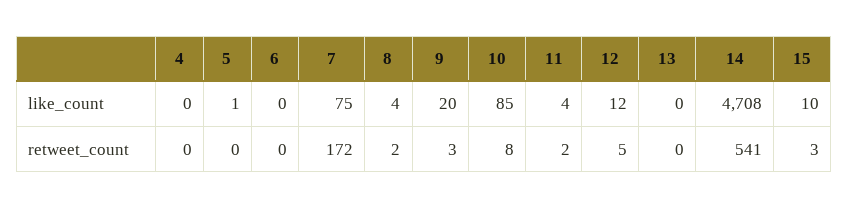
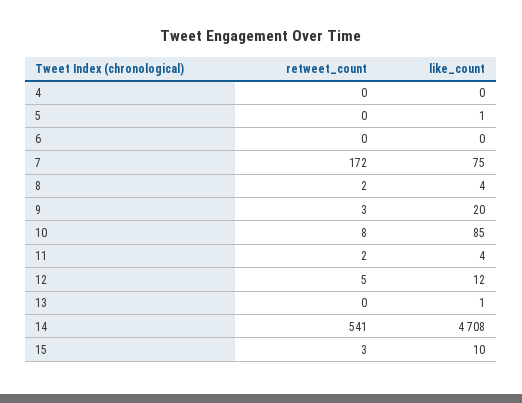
13, like_count: 0 -> 1

